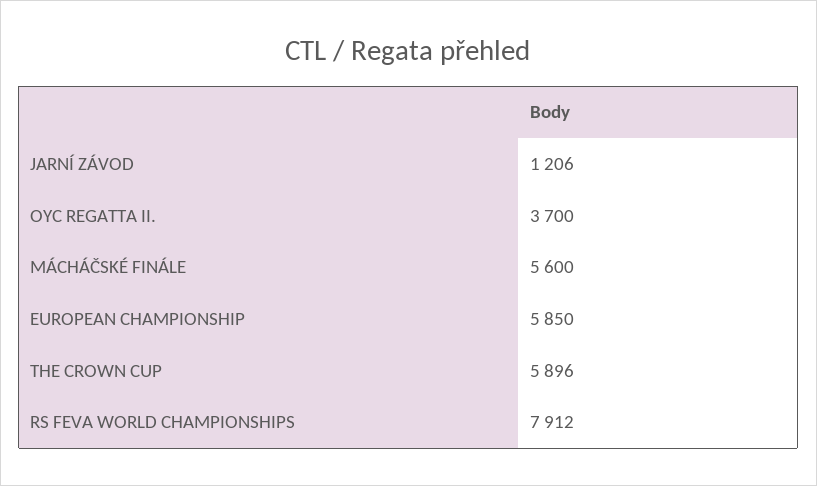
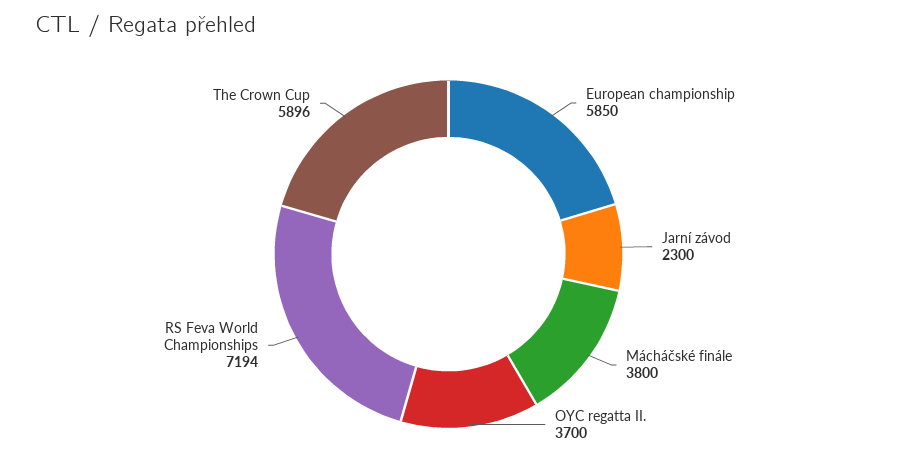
JARNÍ ZÁVOD: 1206 -> 2300
MÁCHÁČSKÉ FINÁLE: 5600 -> 3800
RS FEVA WORLD CHAMPIONSHIPS: 7912 -> 7194

